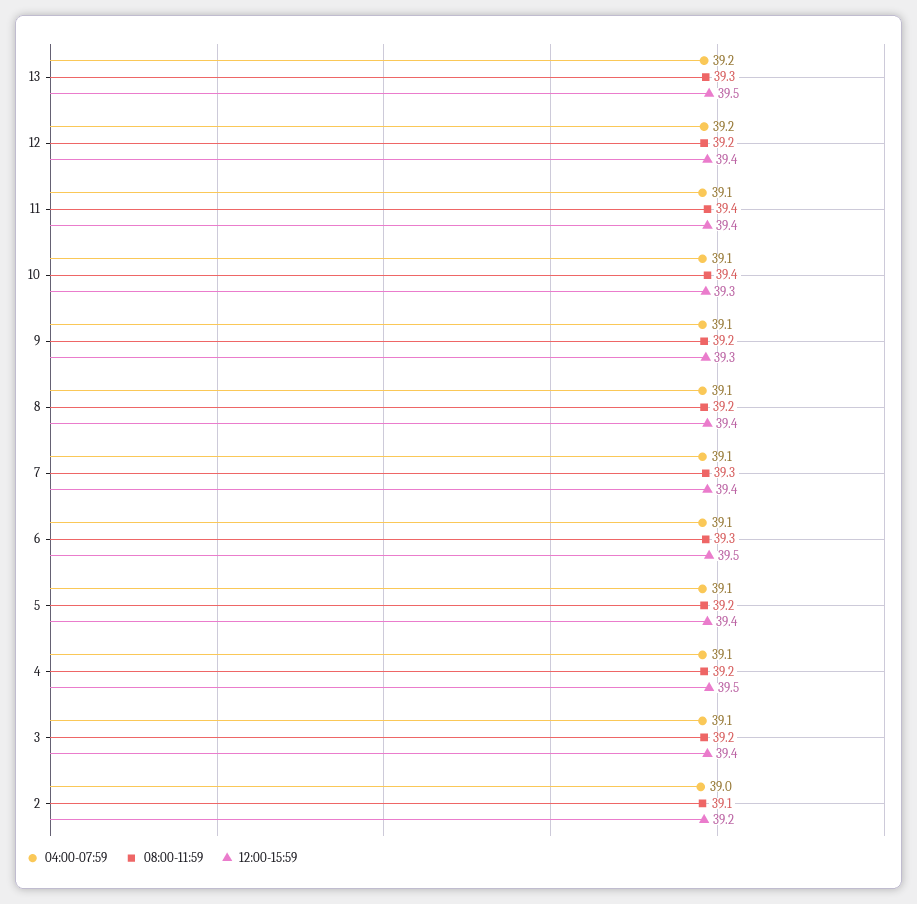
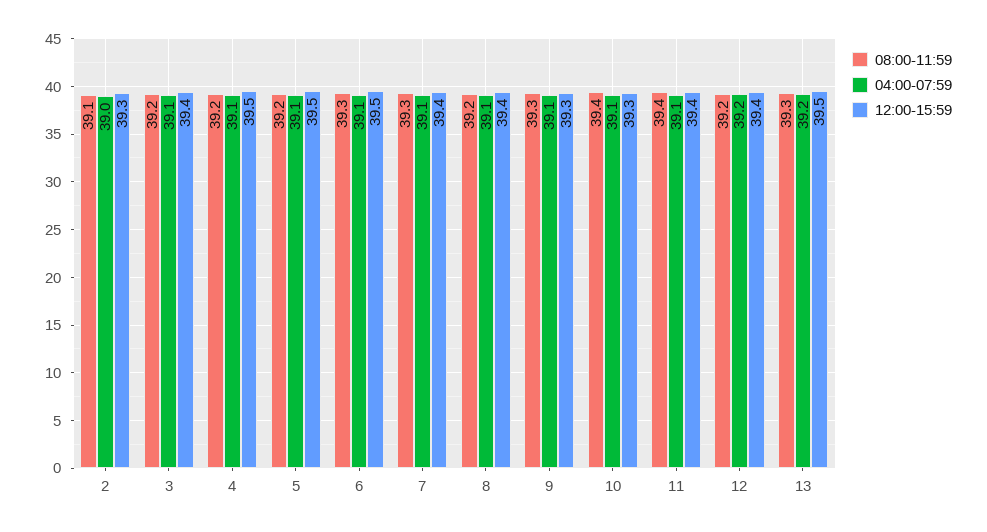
08:00-11:59, 9: 39.2 -> 39.3
12:00-15:59, 5: 39.4 -> 39.5
12:00-15:59, 2: 39.2 -> 39.3

